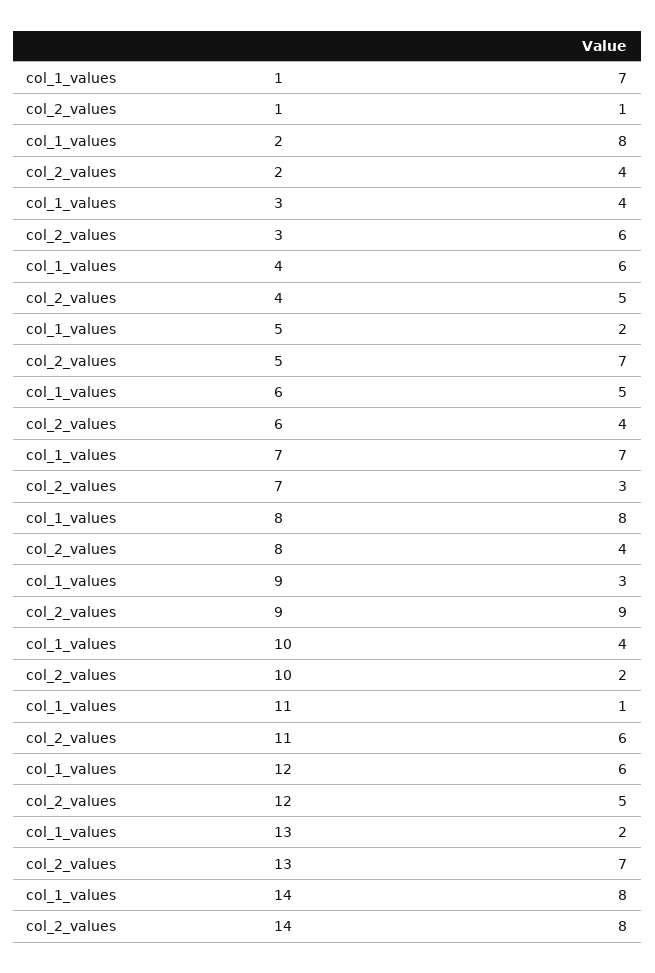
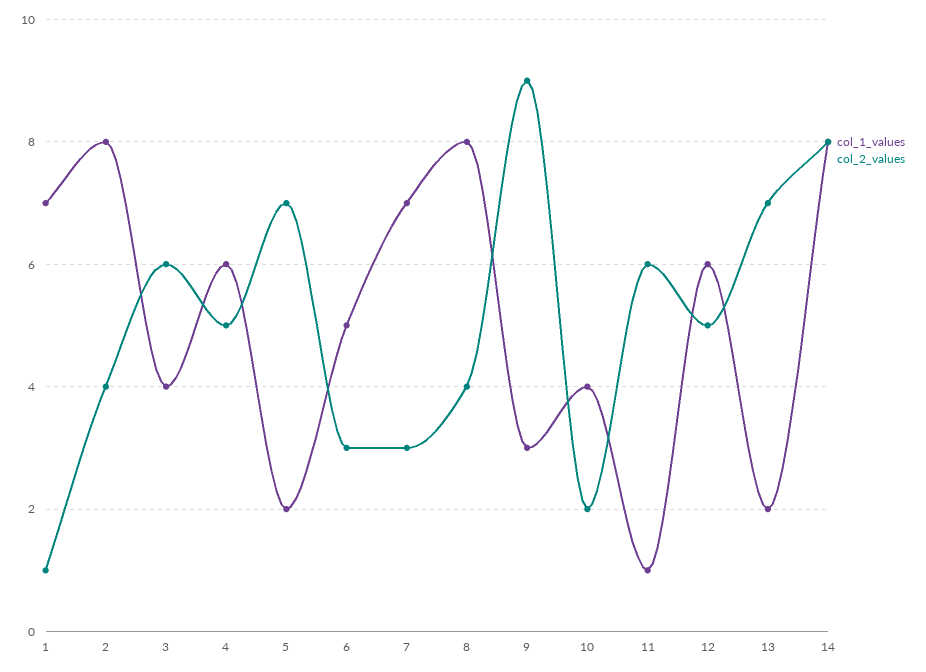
col_2_values, 6: 4 -> 3

